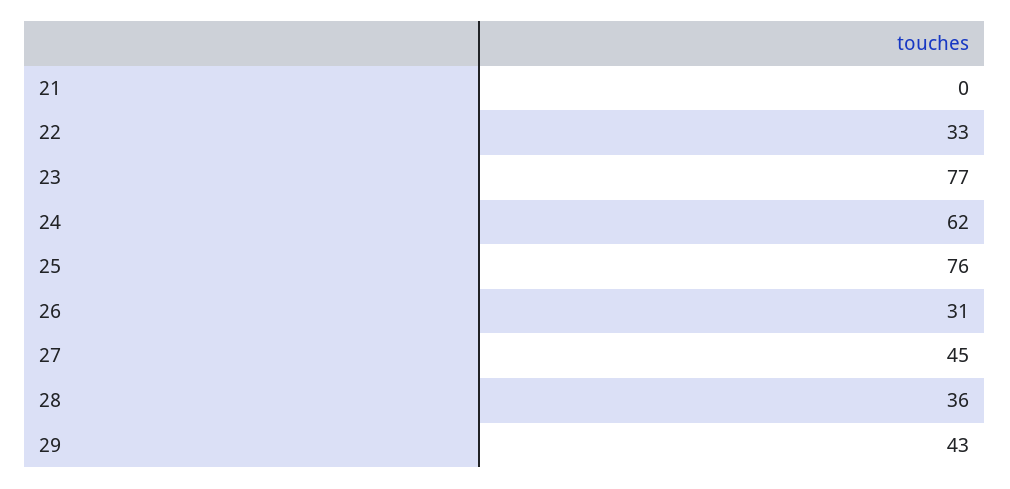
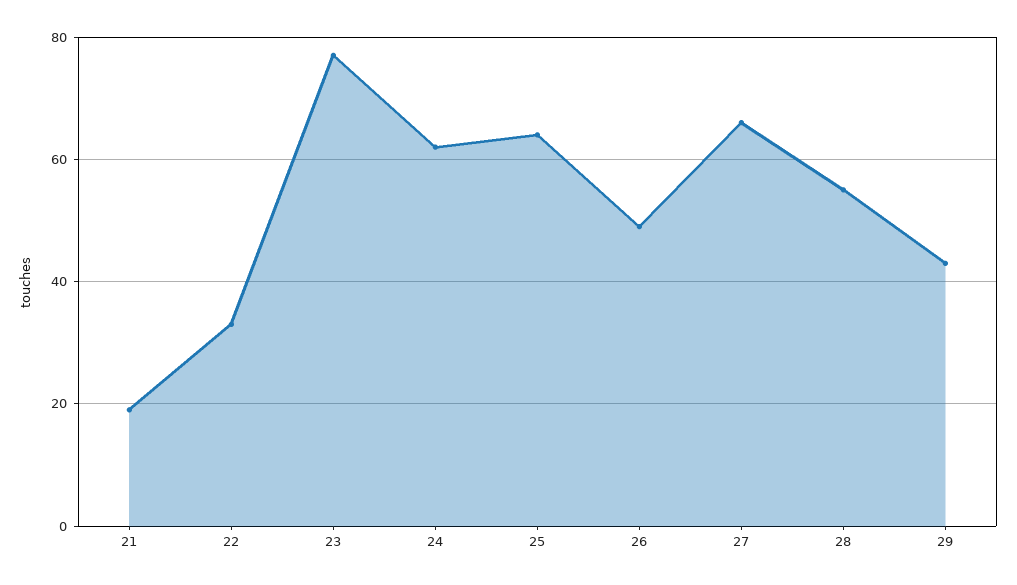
21: 0 -> 20
25: 76 -> 65
26: 31 -> 50
27: 45 -> 65
28: 36 -> 55

